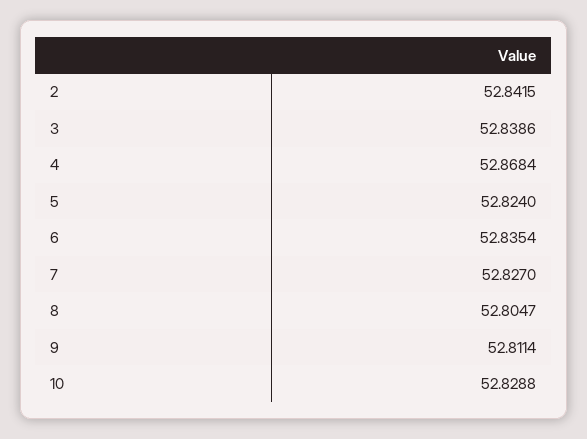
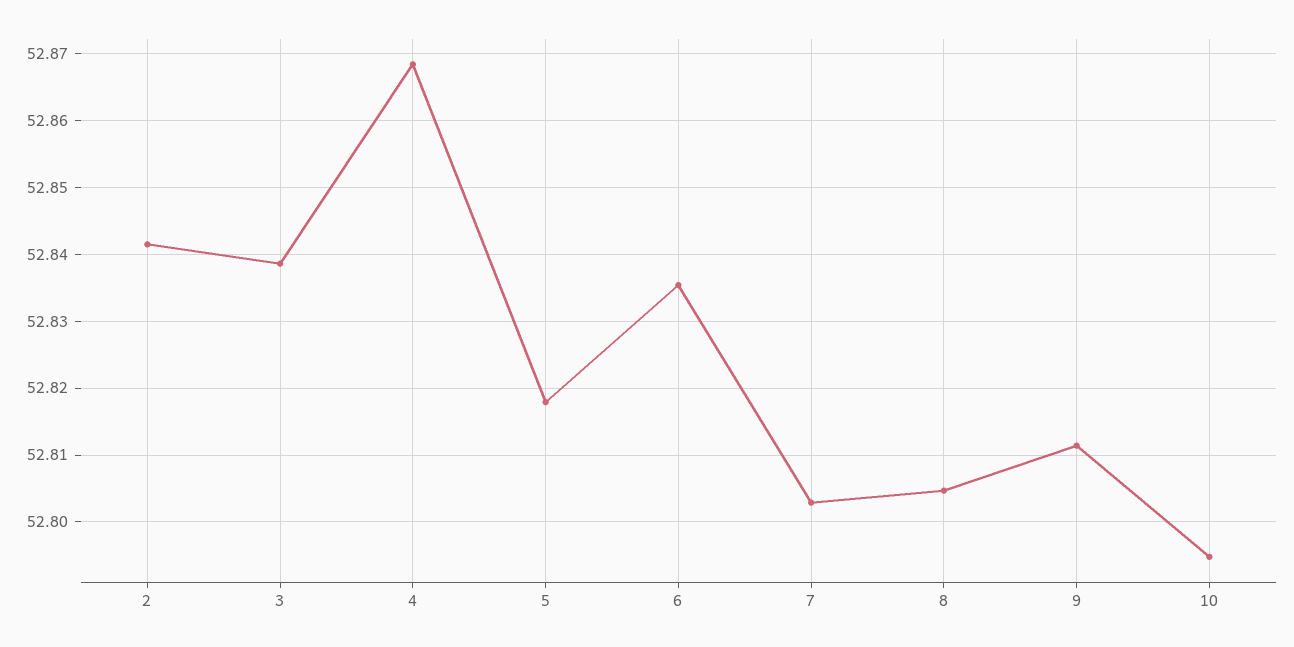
5: 52.824 -> 52.818
7: 52.827 -> 52.803
10: 52.8288 -> 52.795

